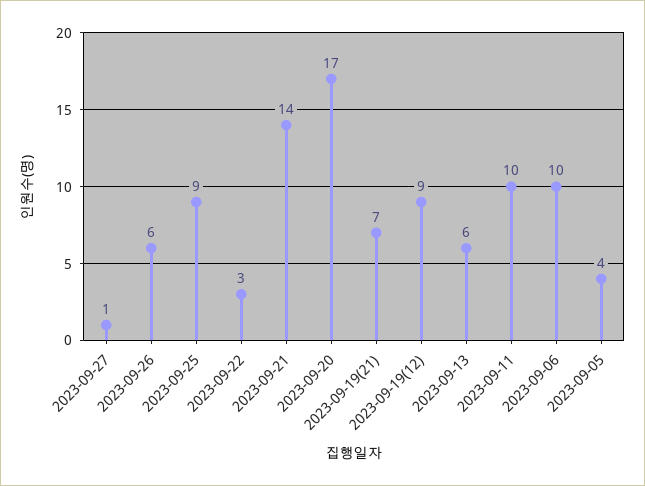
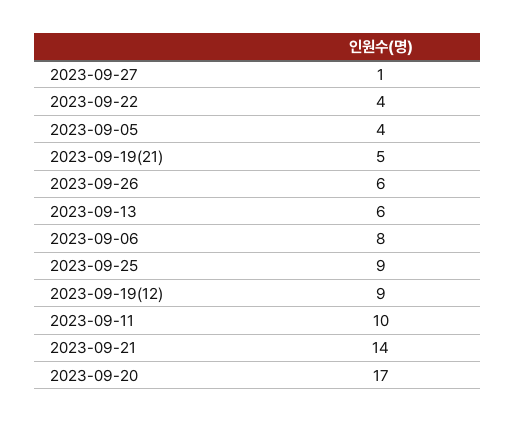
2023-09-22: 3 -> 4
2023-09-19(21): 7 -> 5
2023-09-06: 10 -> 8

